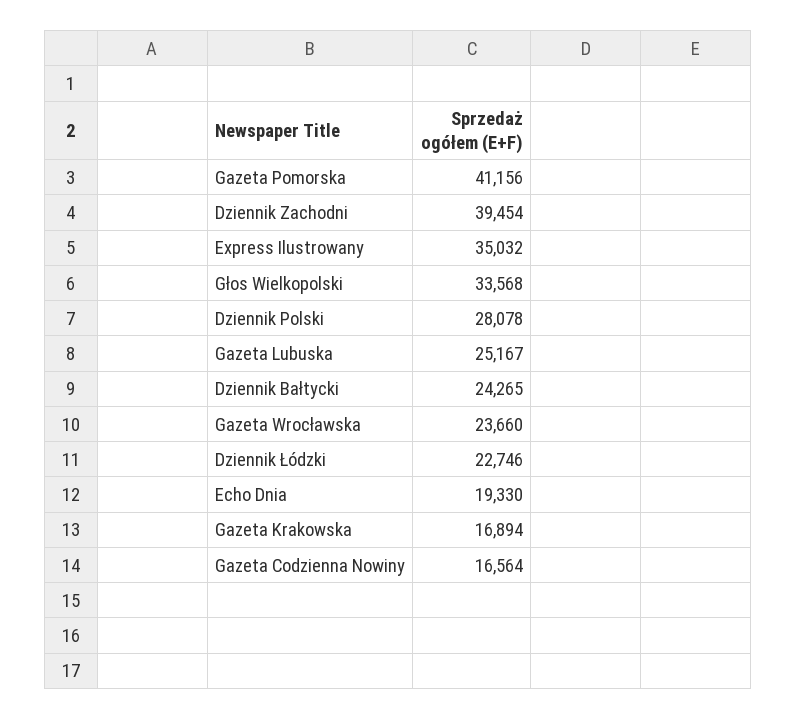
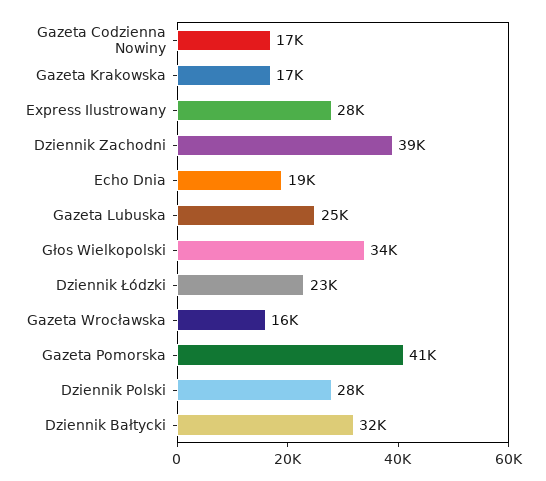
Express Ilustrowany: 35032 -> 28000
Dziennik Bałtycki: 24265 -> 32000
Gazeta Wrocławska: 23660 -> 16000

